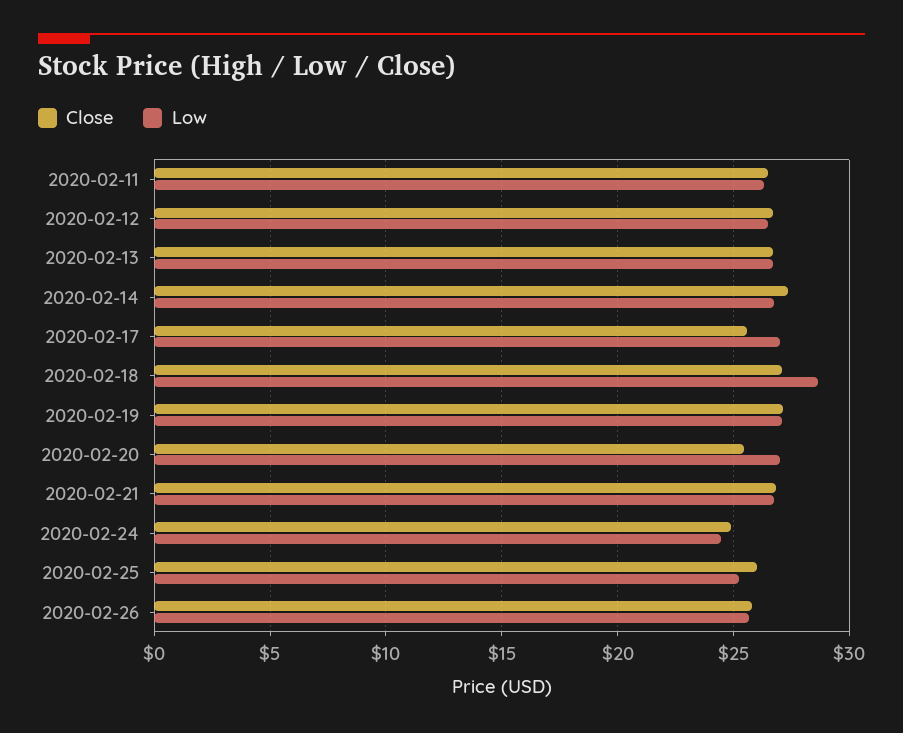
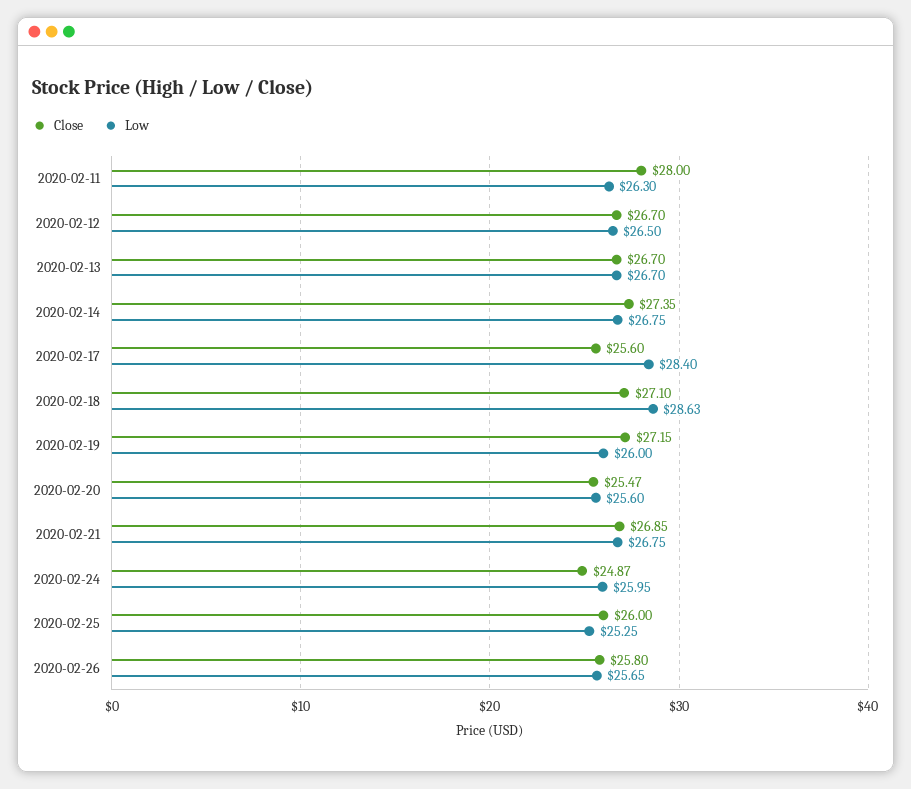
Close, 2020-02-11: 26.5 -> 28
Low, 2020-02-17: 27 -> 28.4
Low, 2020-02-19: 27 -> 26
Low, 2020-02-20: 27 -> 25.6
Low, 2020-02-24: 24.5 -> 25.95

